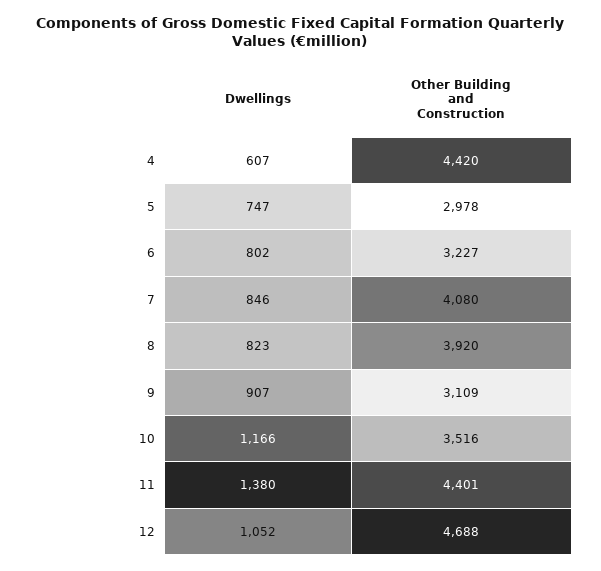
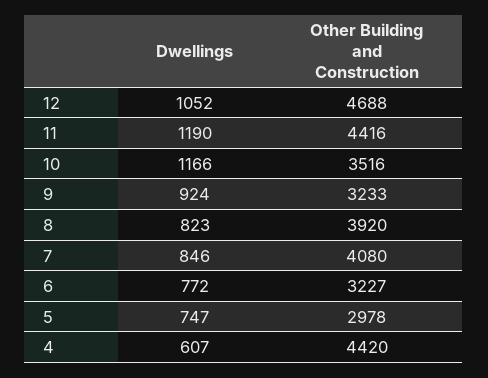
Dwellings, 6: 802 -> 772
Dwellings, 9: 907 -> 924
Other Building and Construction, 9: 3109 -> 3233
Dwellings, 11: 1380 -> 1190
Other Building and Construction, 11: 4401 -> 4416

